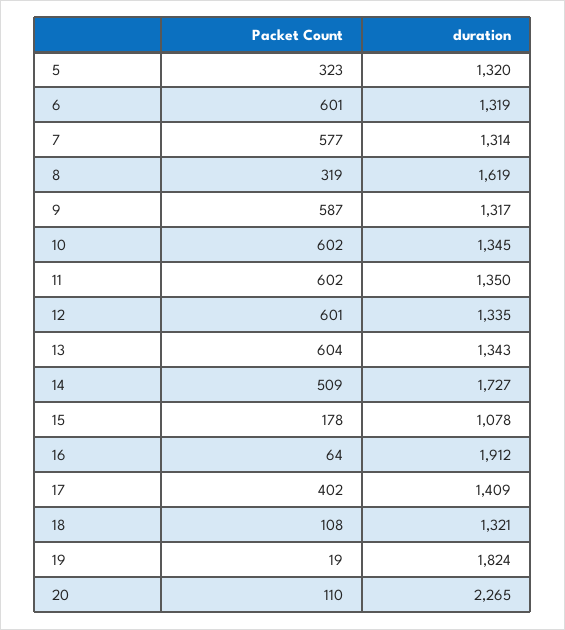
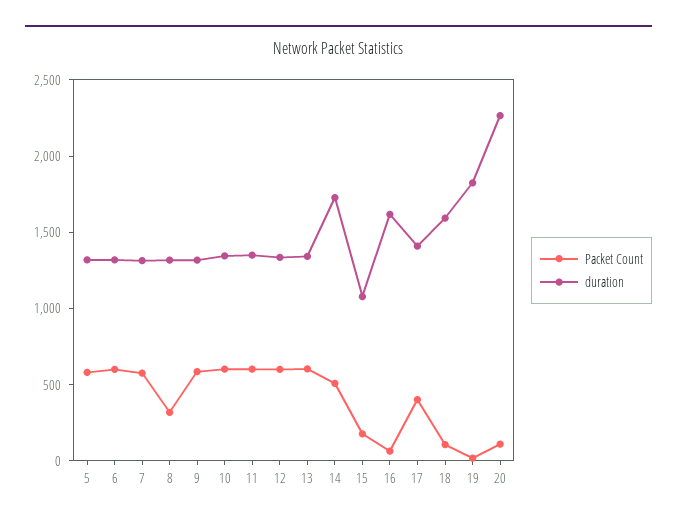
Packet Count, 5: 323 -> 600
duration, 8: 1619 -> 1300
duration, 16: 1912 -> 1600
duration, 18: 1321 -> 1600

